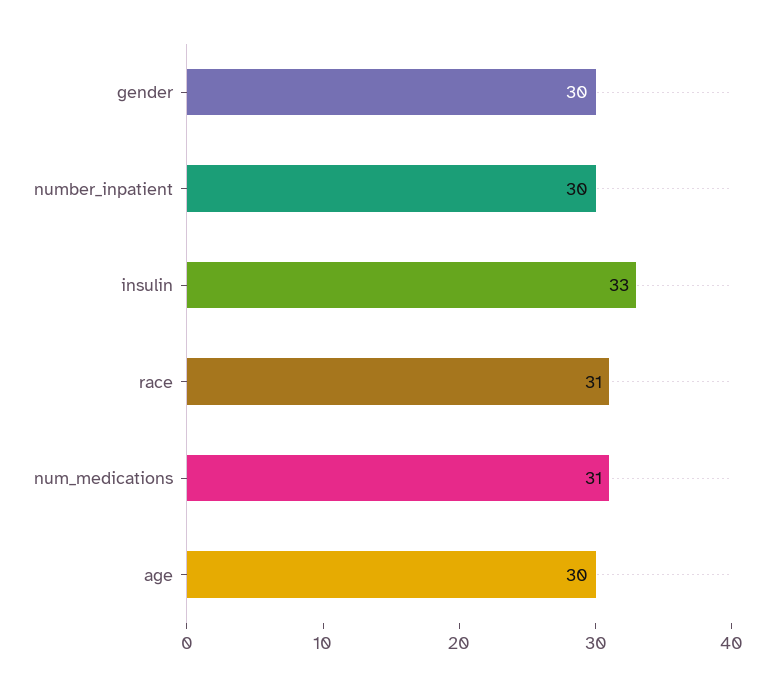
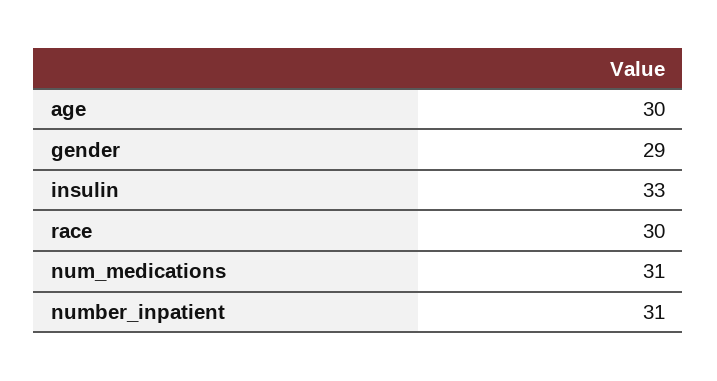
gender: 30 -> 29
number_inpatient: 30 -> 31
race: 31 -> 30

